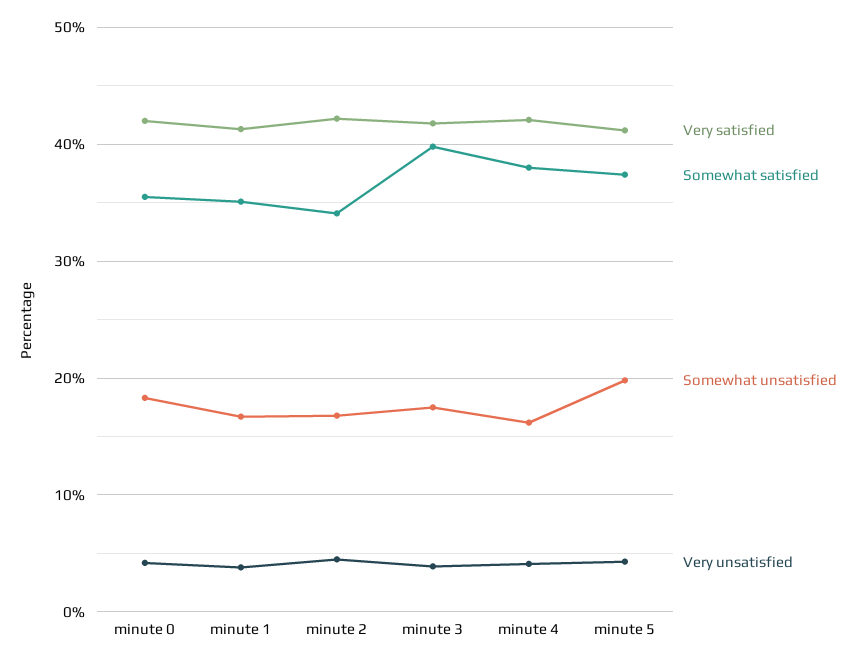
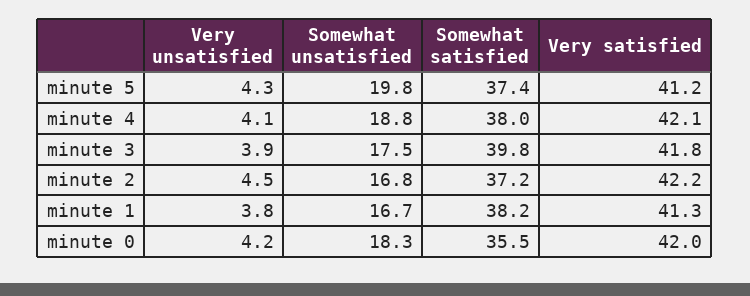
Somewhat satisfied, minute 1: 35 -> 38.2
Somewhat satisfied, minute 2: 34 -> 37.2
Somewhat unsatisfied, minute 4: 16 -> 18.8

